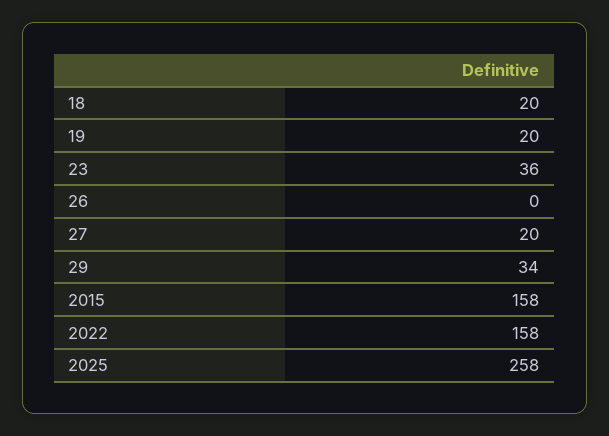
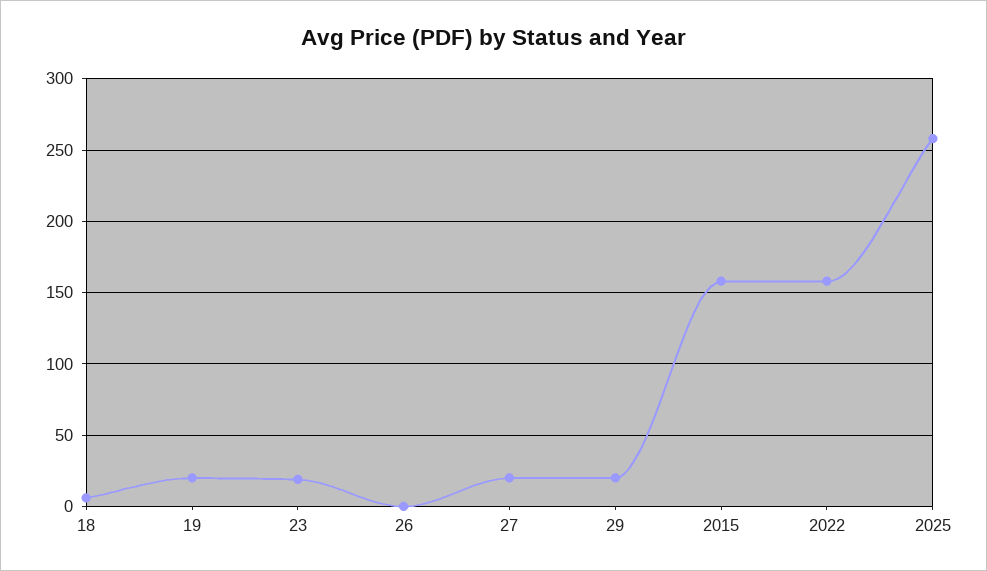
18: 20 -> 5
23: 36 -> 20
29: 34 -> 20

